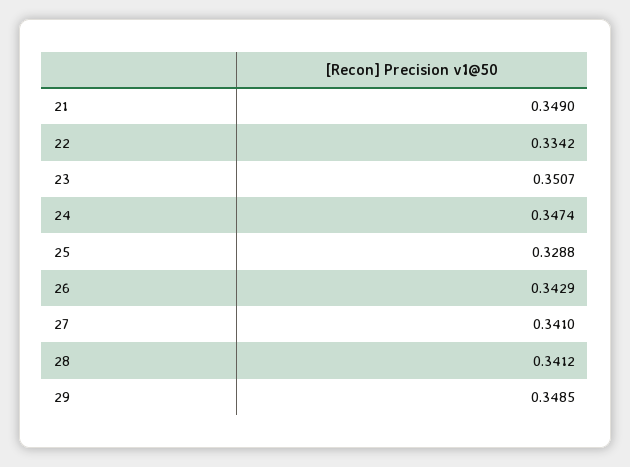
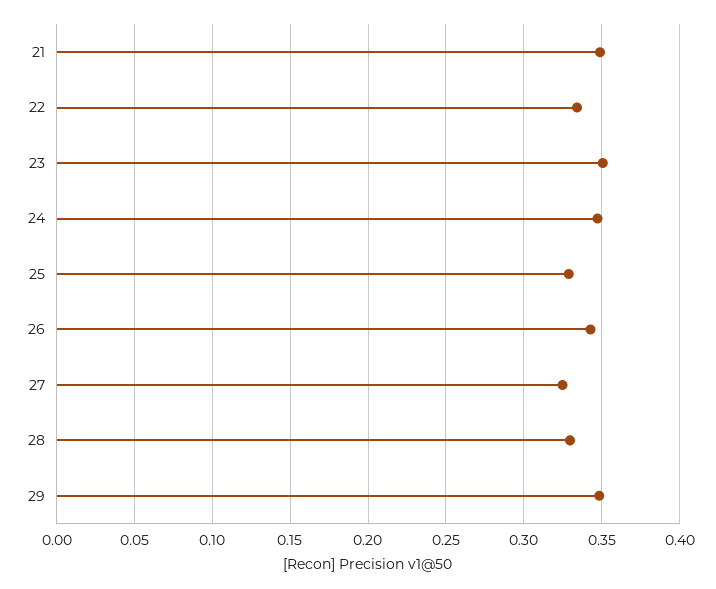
27: 0.341 -> 0.325
28: 0.3412 -> 0.33

